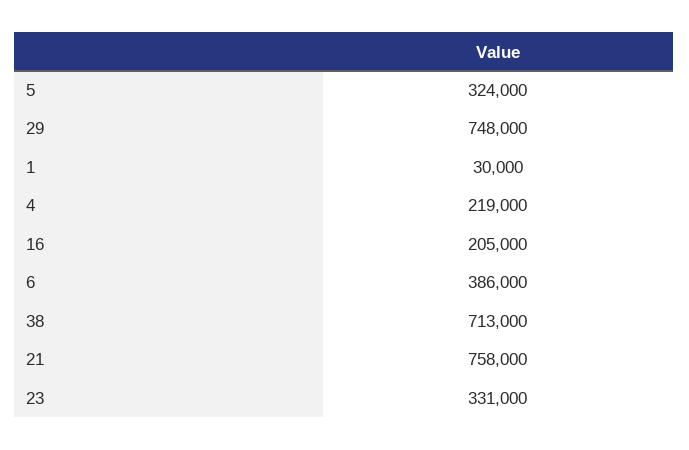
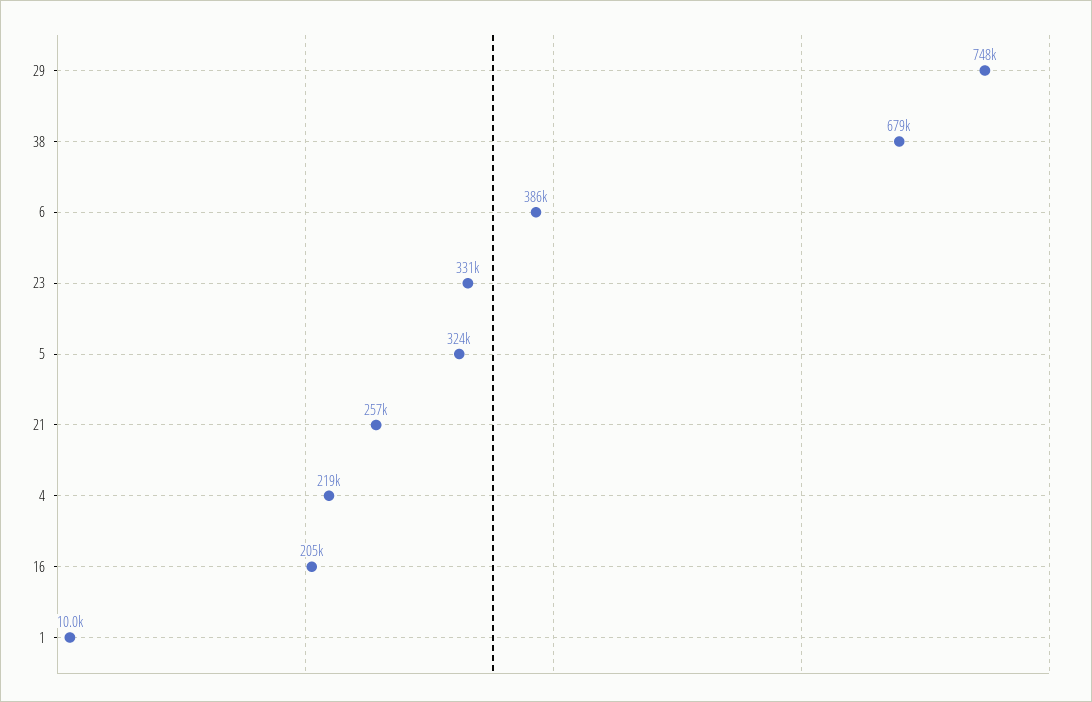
1: 30000 -> 10000
38: 713000 -> 679000
21: 758000 -> 257000

